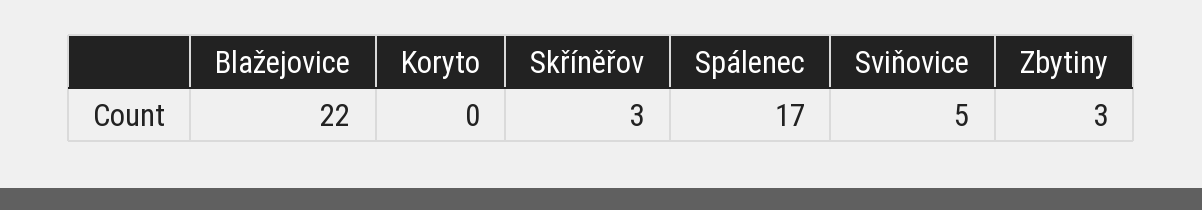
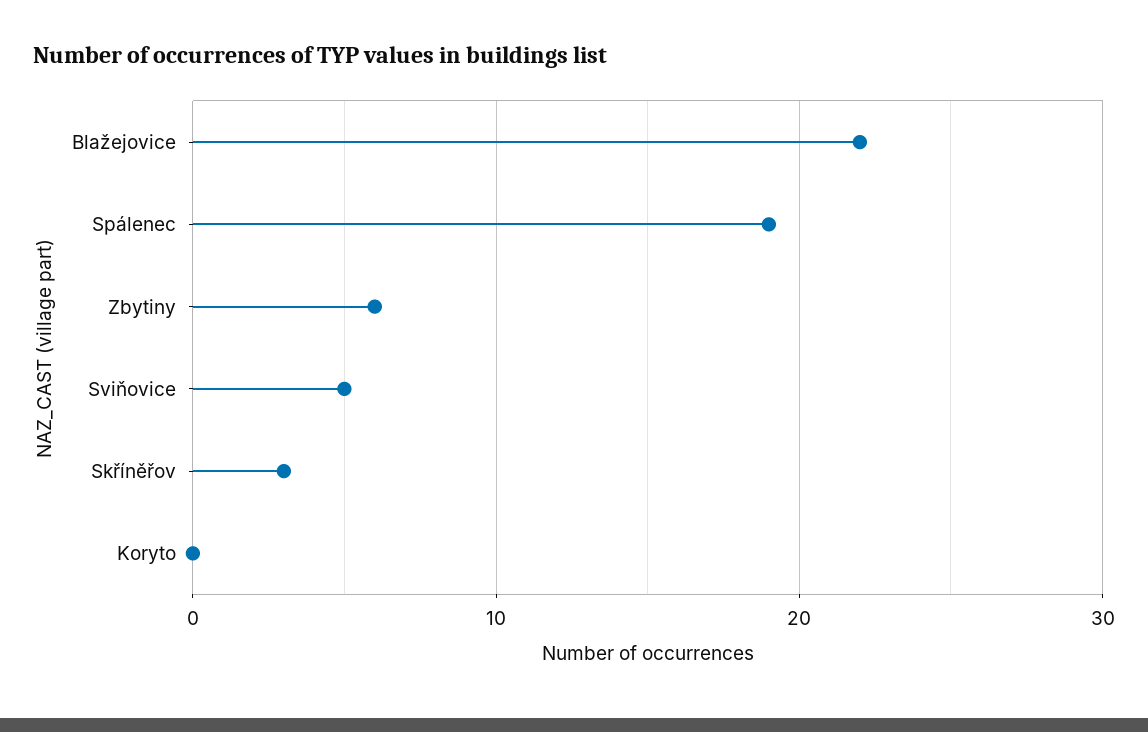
Spálenec: 17 -> 19
Zbytiny: 3 -> 6

